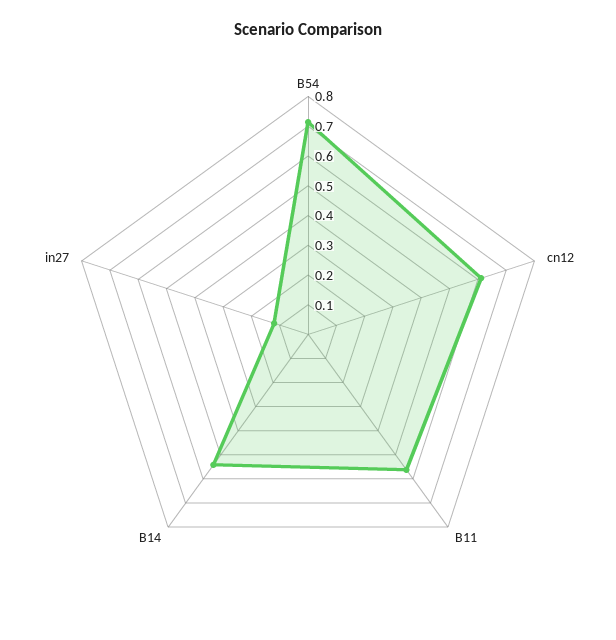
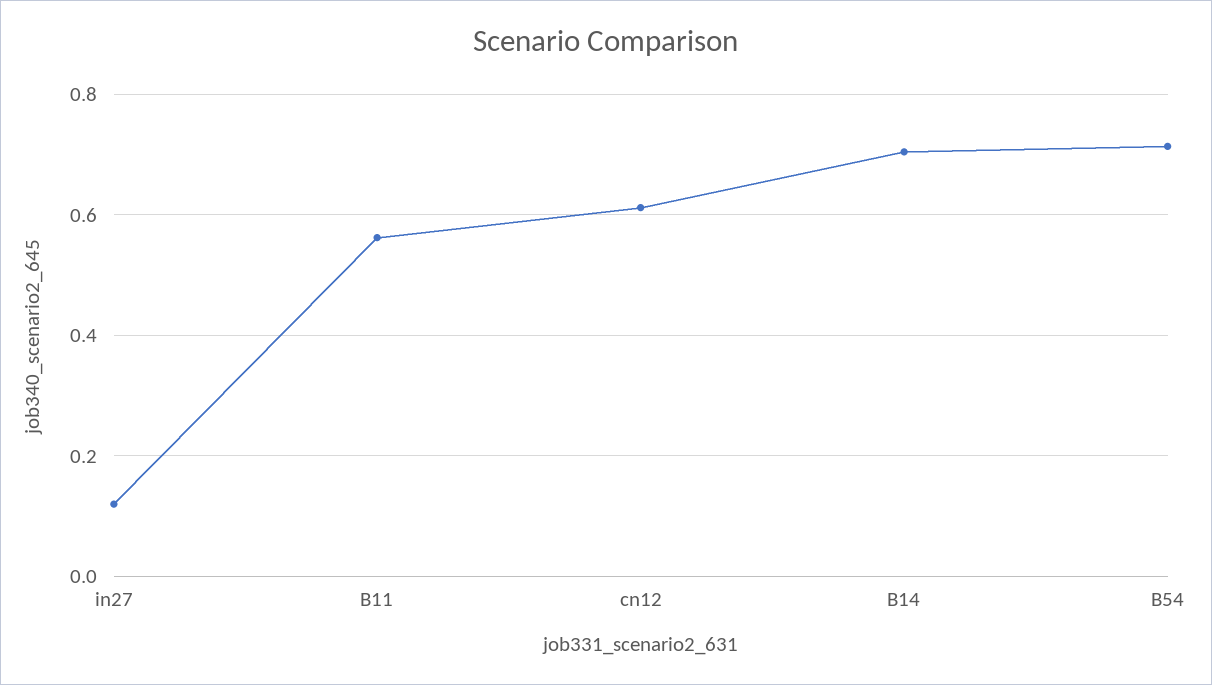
B14: 0.55 -> 0.7

